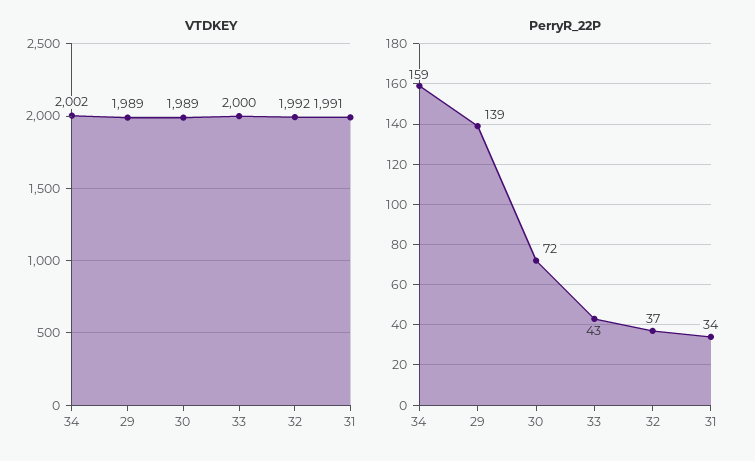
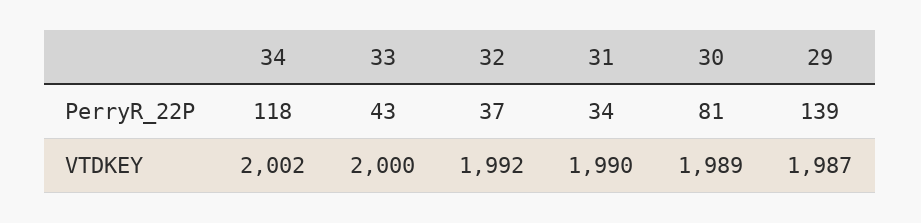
VTDKEY, 29: 1989 -> 1987
VTDKEY, 31: 1991 -> 1990
PerryR_22P, 34: 159 -> 118
PerryR_22P, 30: 72 -> 81

